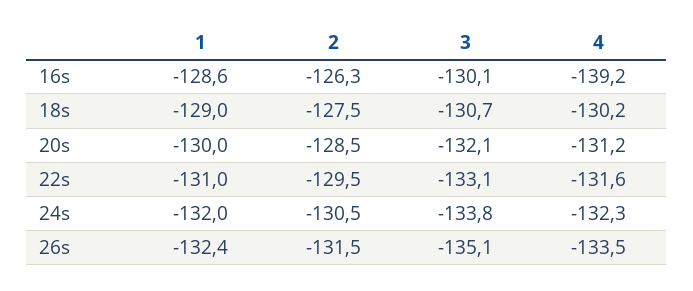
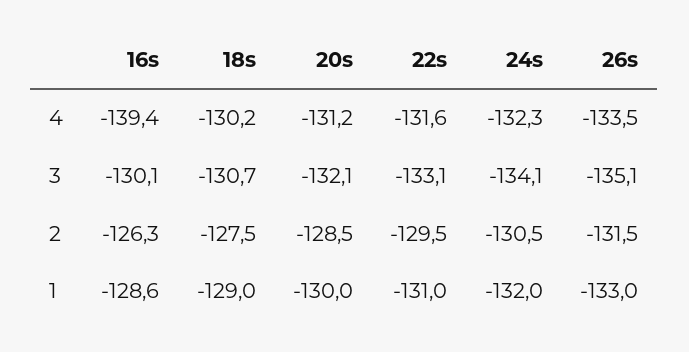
4, 16s: -139.2 -> -139.4
3, 24s: -133.8 -> -134.1
1, 26s: -132.4 -> -133

